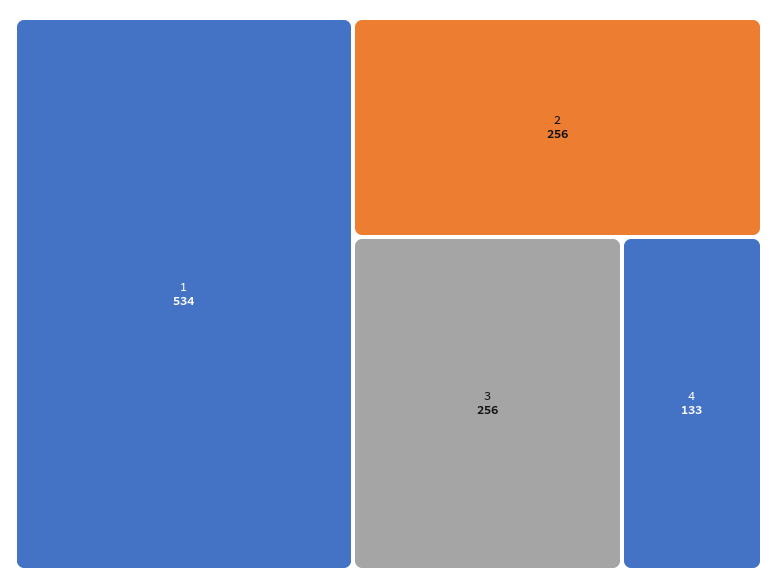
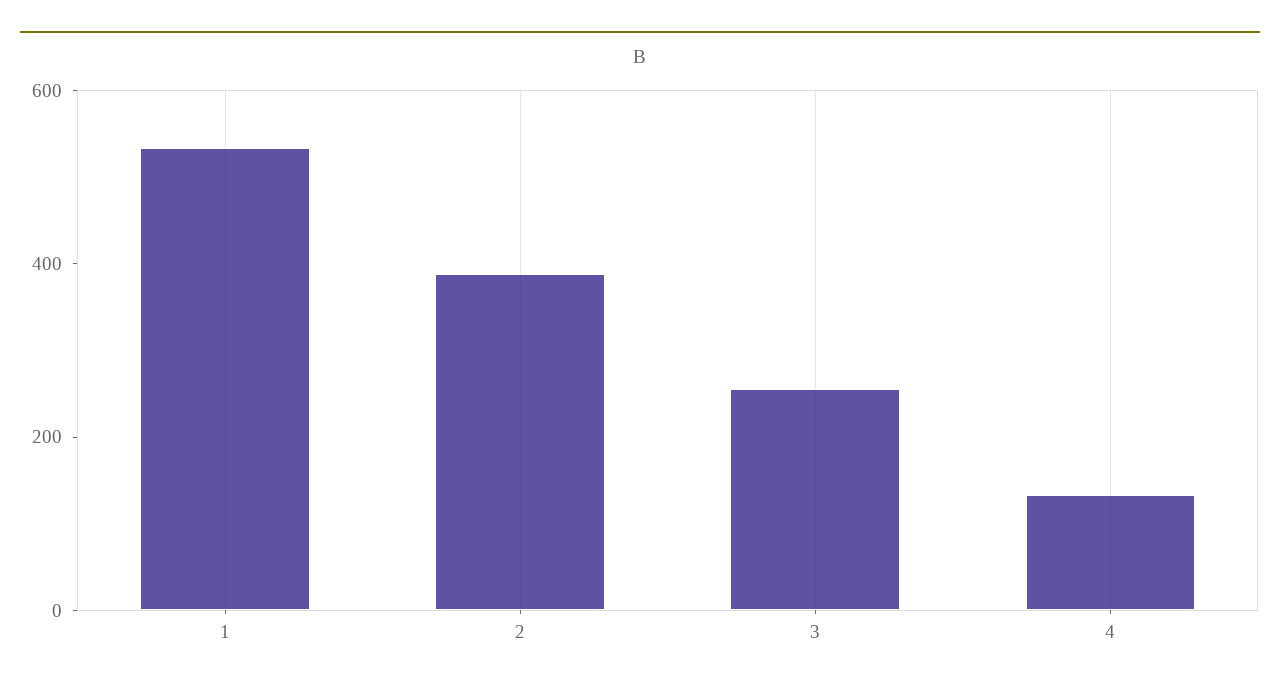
2: 256 -> 400

